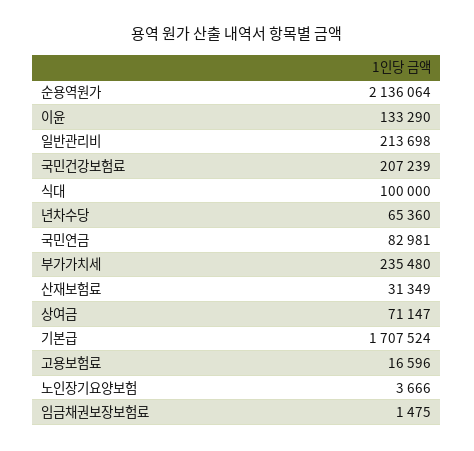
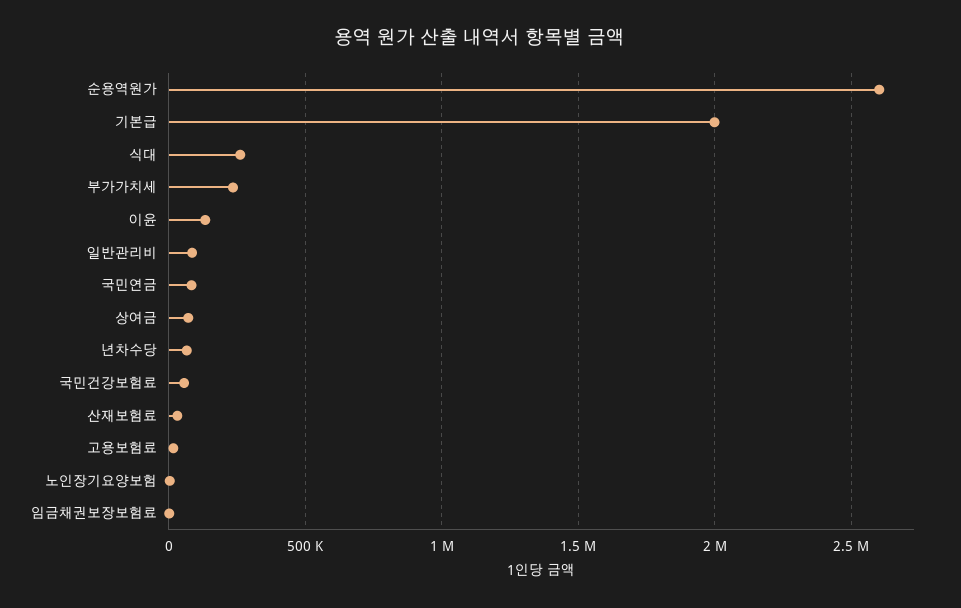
순용역원가: 2136064 -> 2600000
일반관리비: 213698 -> 100000
국민건강보험료: 207239 -> 50000
식대: 100000 -> 250000
기본급: 1707524 -> 2000000

